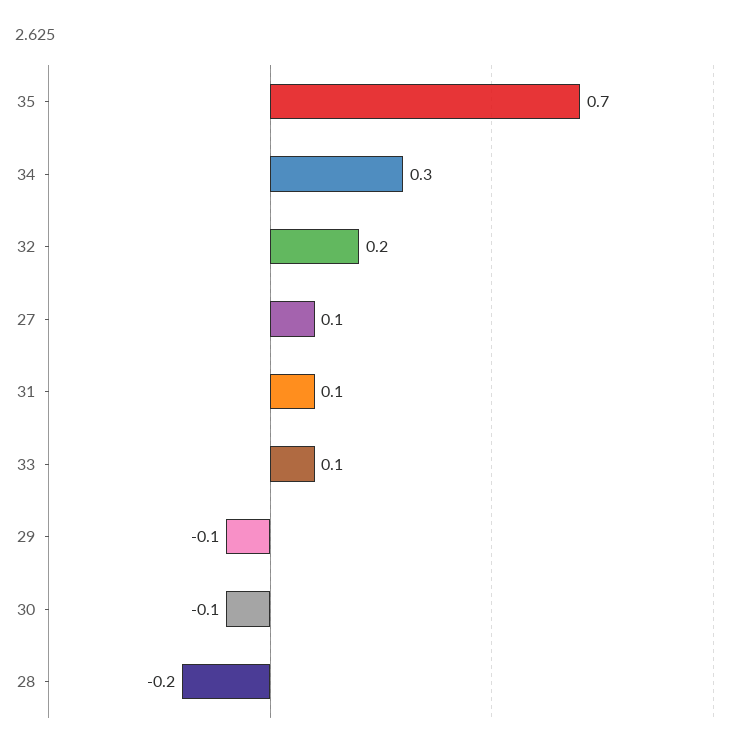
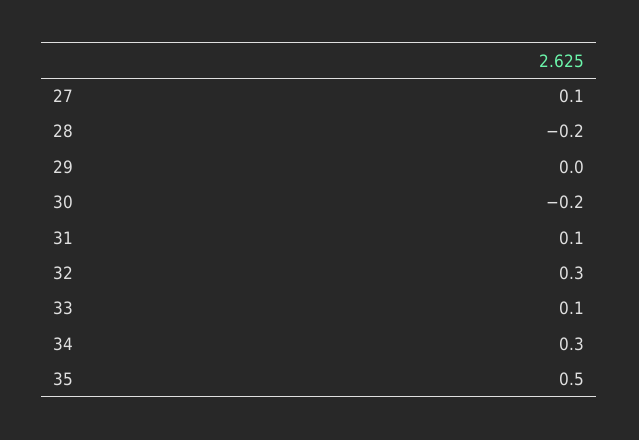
35: 0.7 -> 0.5
32: 0.2 -> 0.3
29: -0.1 -> 0
30: -0.1 -> -0.2

